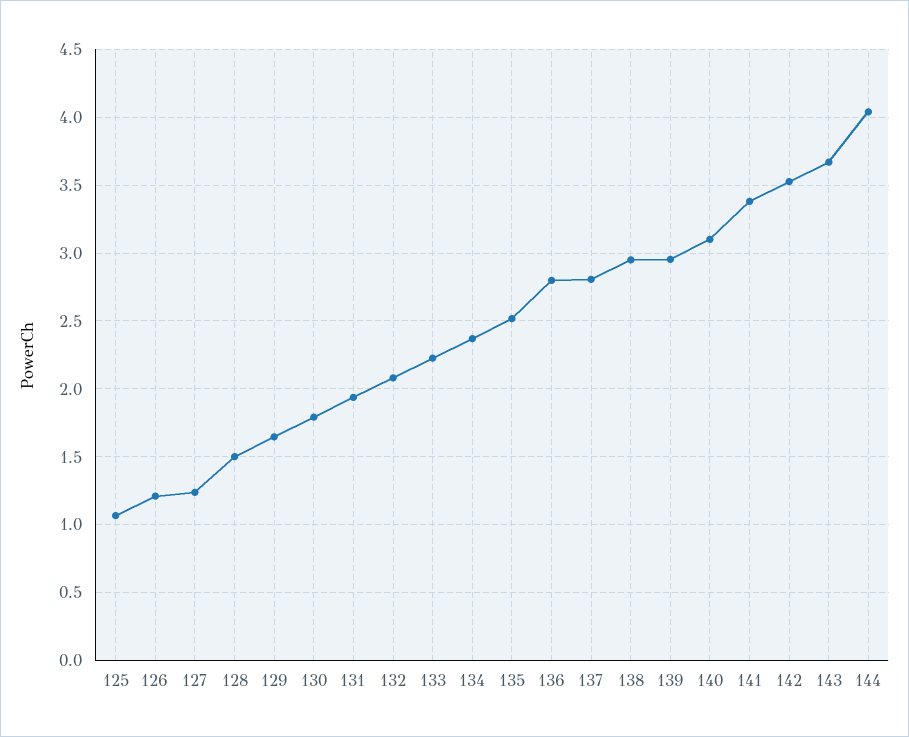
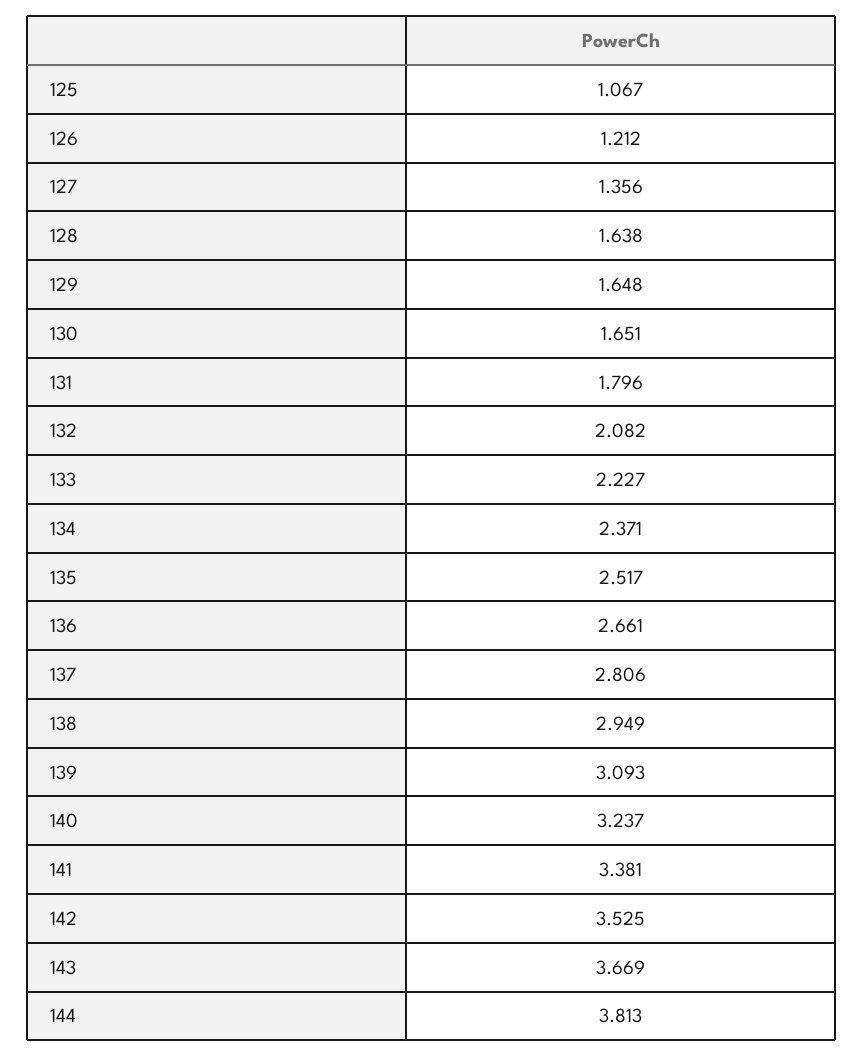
127: 1.25 -> 1.356
128: 1.5 -> 1.638
130: 1.8 -> 1.651
131: 1.95 -> 1.796
136: 2.8 -> 2.661
139: 2.95 -> 3.093
140: 3.1 -> 3.237
144: 4.05 -> 3.813

